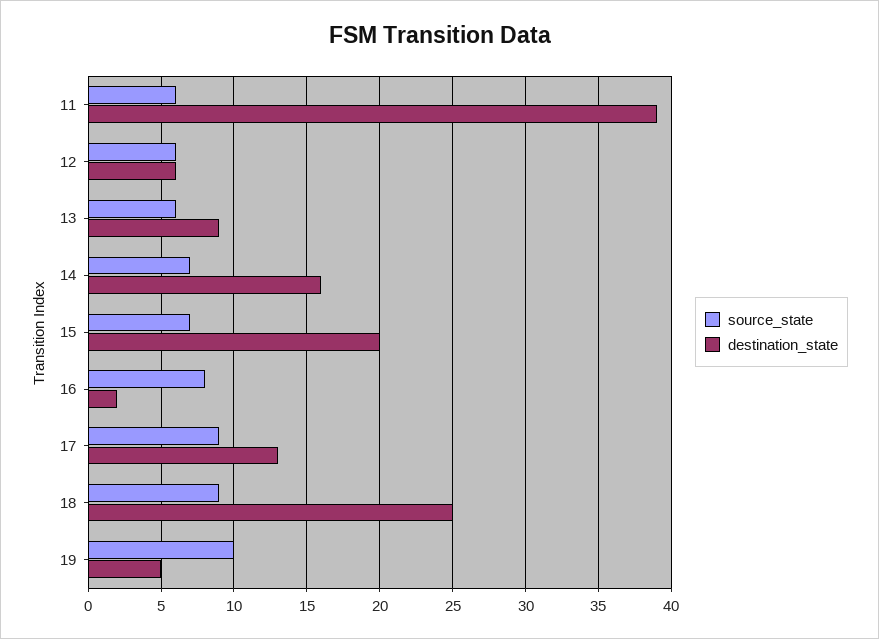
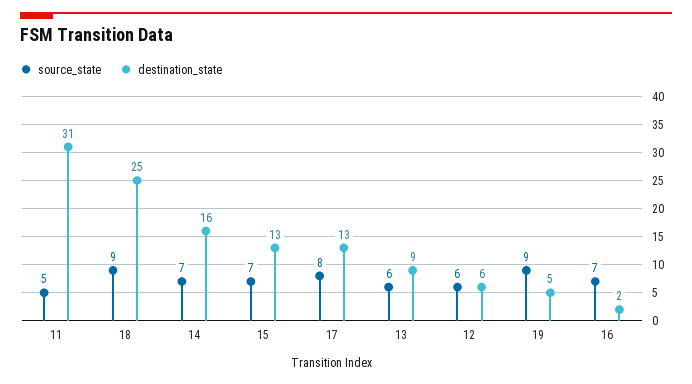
source_state, 11: 6 -> 5
destination_state, 11: 39 -> 31
destination_state, 15: 20 -> 13
source_state, 16: 8 -> 7
source_state, 17: 9 -> 8
source_state, 19: 10 -> 9

